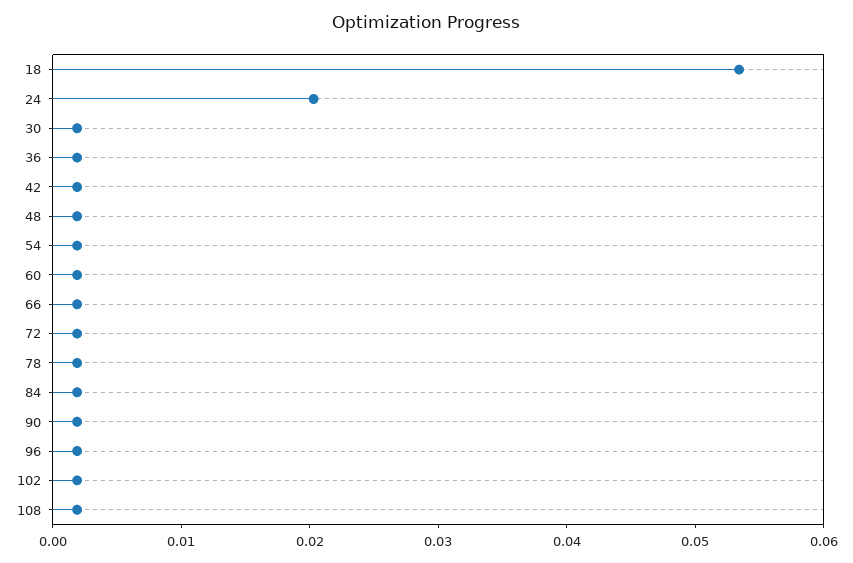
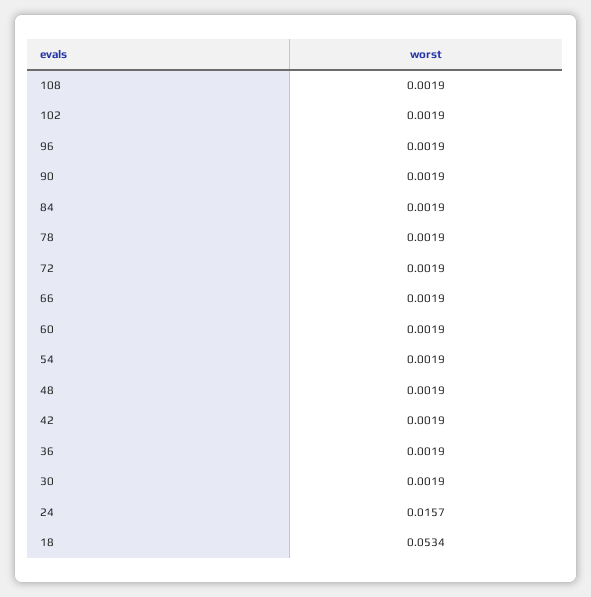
24: 0.02 -> 0.0157

